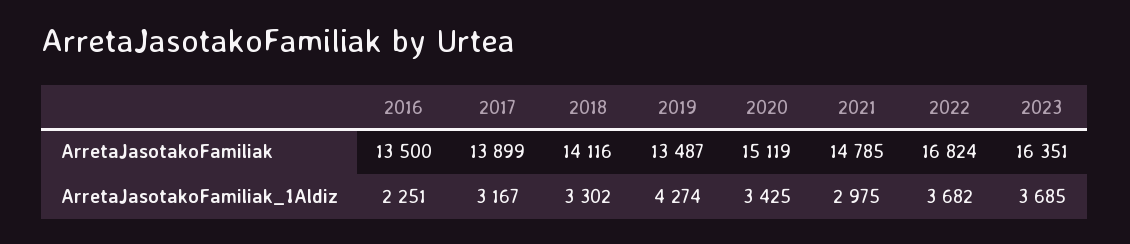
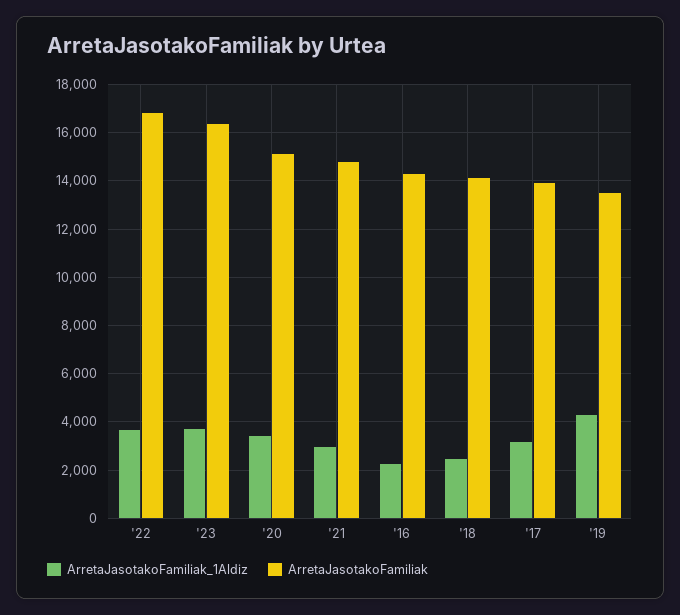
ArretaJasotakoFamiliak, 2016: 13500 -> 14250
ArretaJasotakoFamiliak_1Aldiz, 2018: 3302 -> 2500

